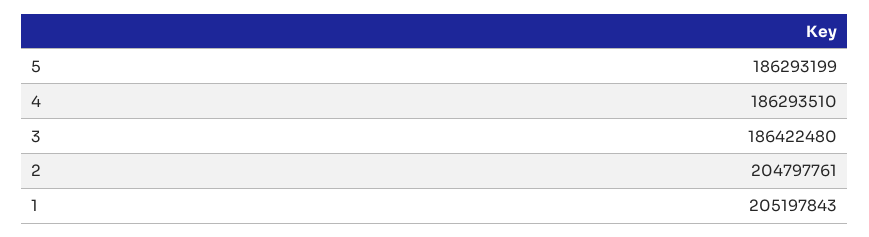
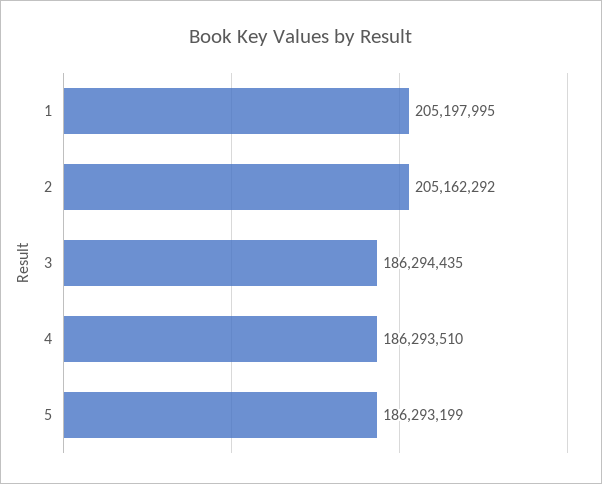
3: 186422480 -> 186294435
2: 204797761 -> 205162292
1: 205197843 -> 205197995

